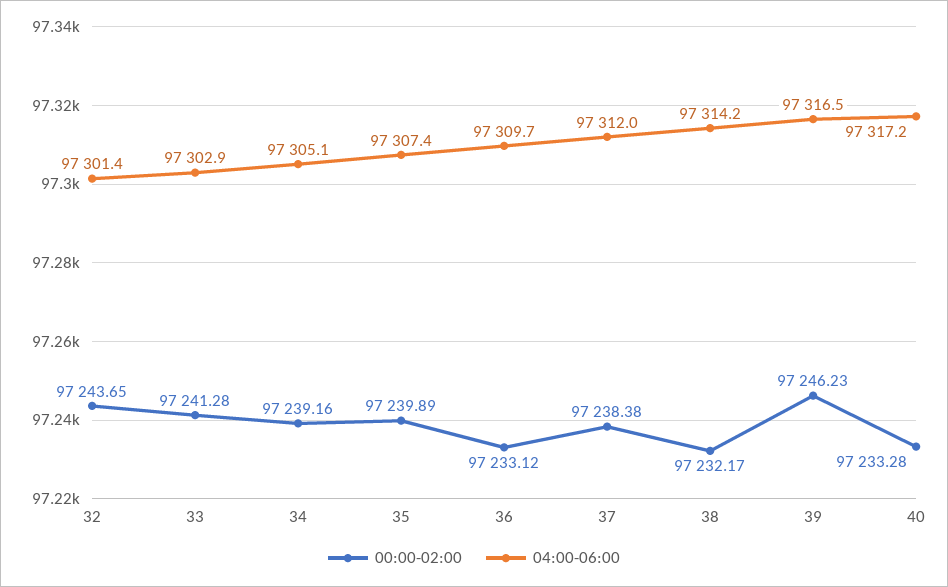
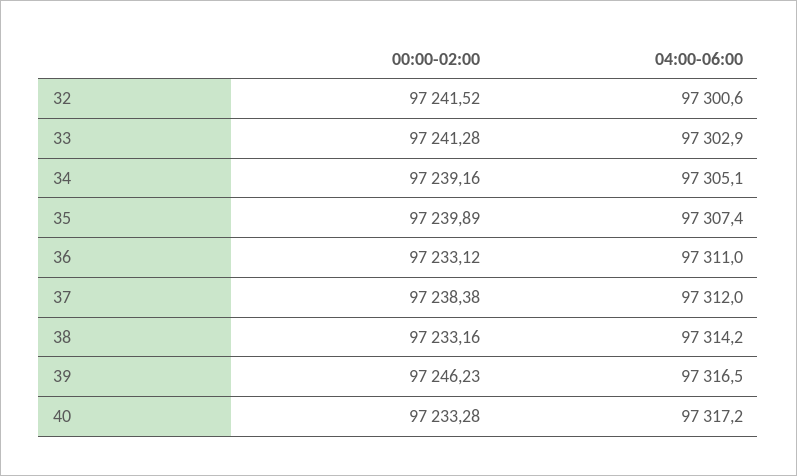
00:00-02:00, 32: 97243.65 -> 97241.52
04:00-06:00, 32: 97301.4 -> 97300.6
04:00-06:00, 36: 97309.7 -> 97311
00:00-02:00, 38: 97232.17 -> 97233.16

